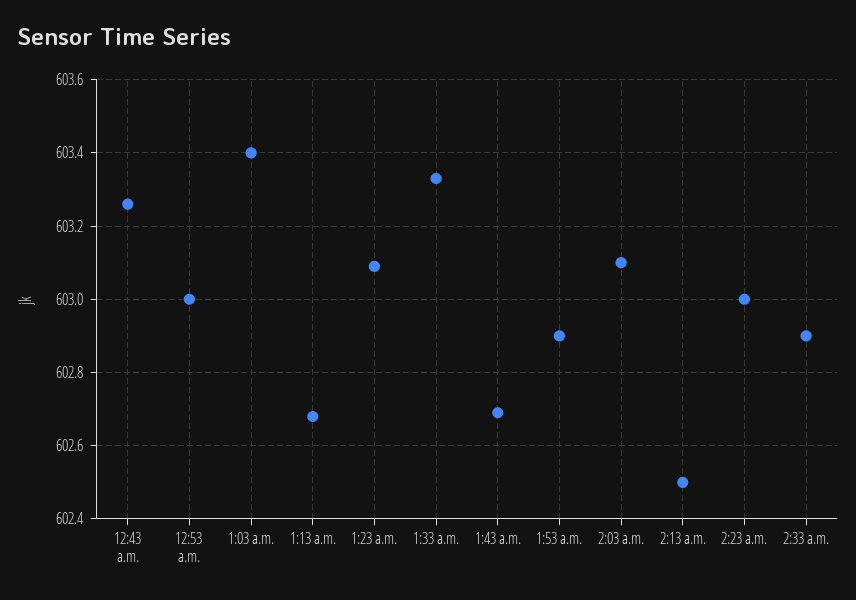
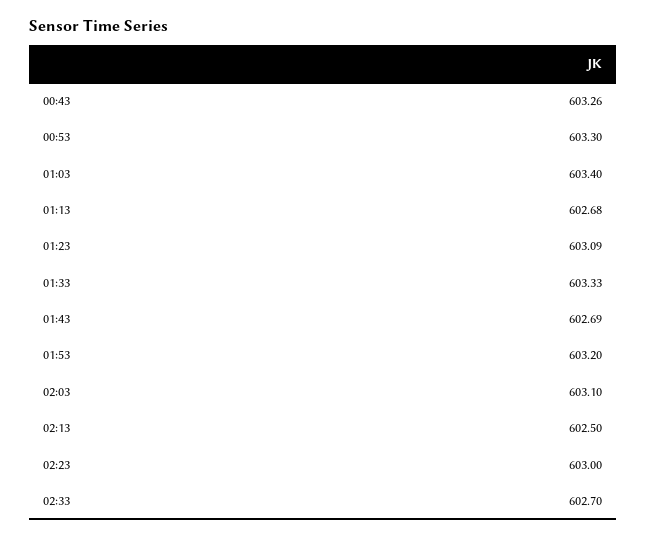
12:53 a.m.: 603 -> 603.3
1:53 a.m.: 602.9 -> 603.2
2:33 a.m.: 602.9 -> 602.7

